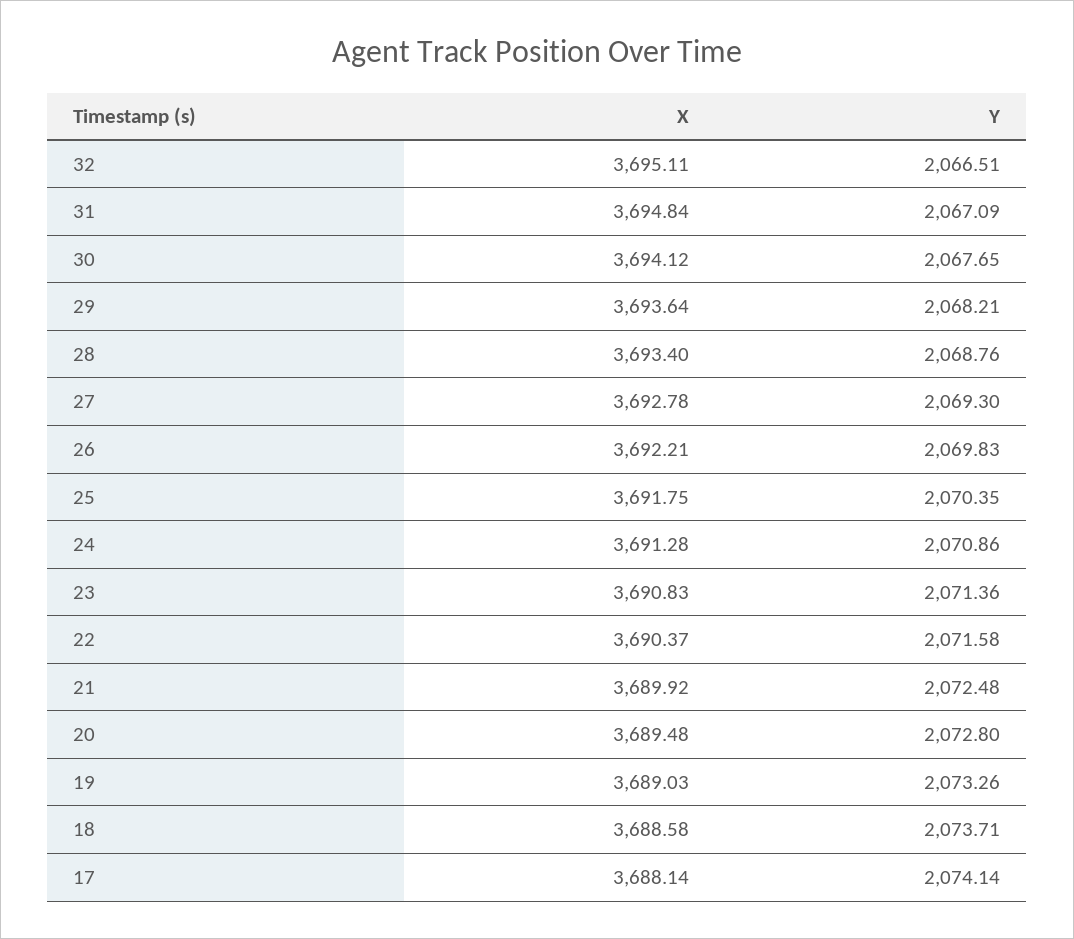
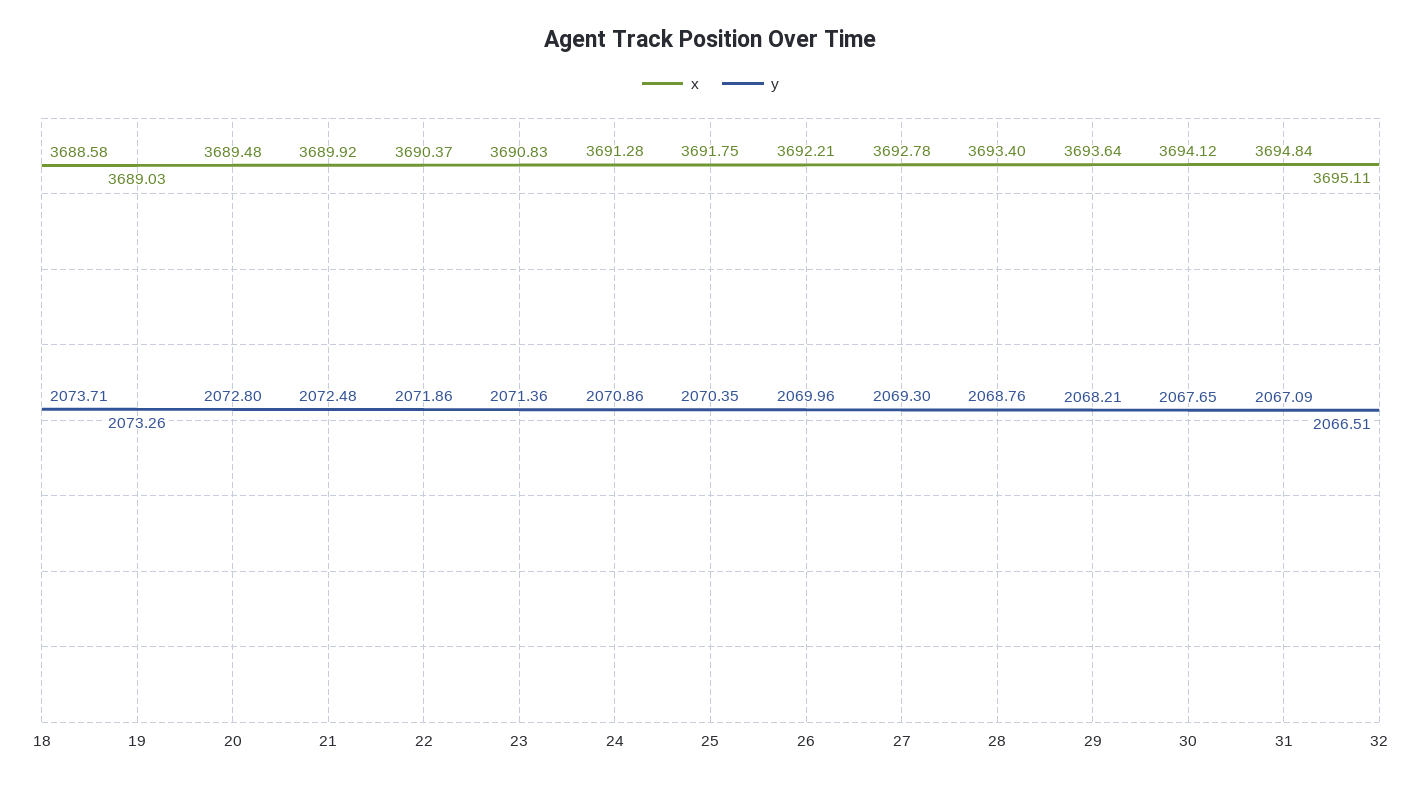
Y, 26: 2069.83 -> 2069.96
Y, 22: 2071.58 -> 2071.86
X, 17: 3688.14 -> none
Y, 17: 2074.14 -> none

